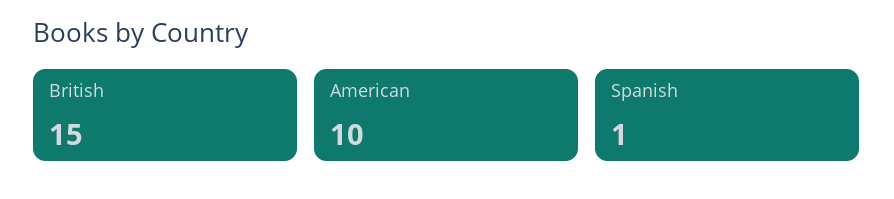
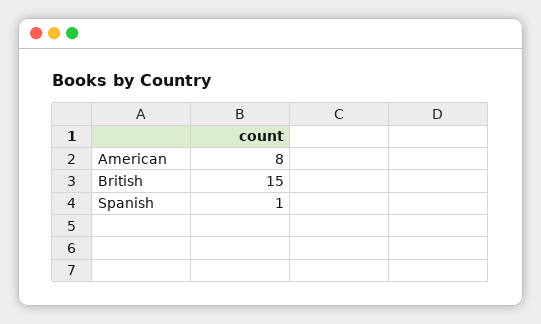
American: 10 -> 8

